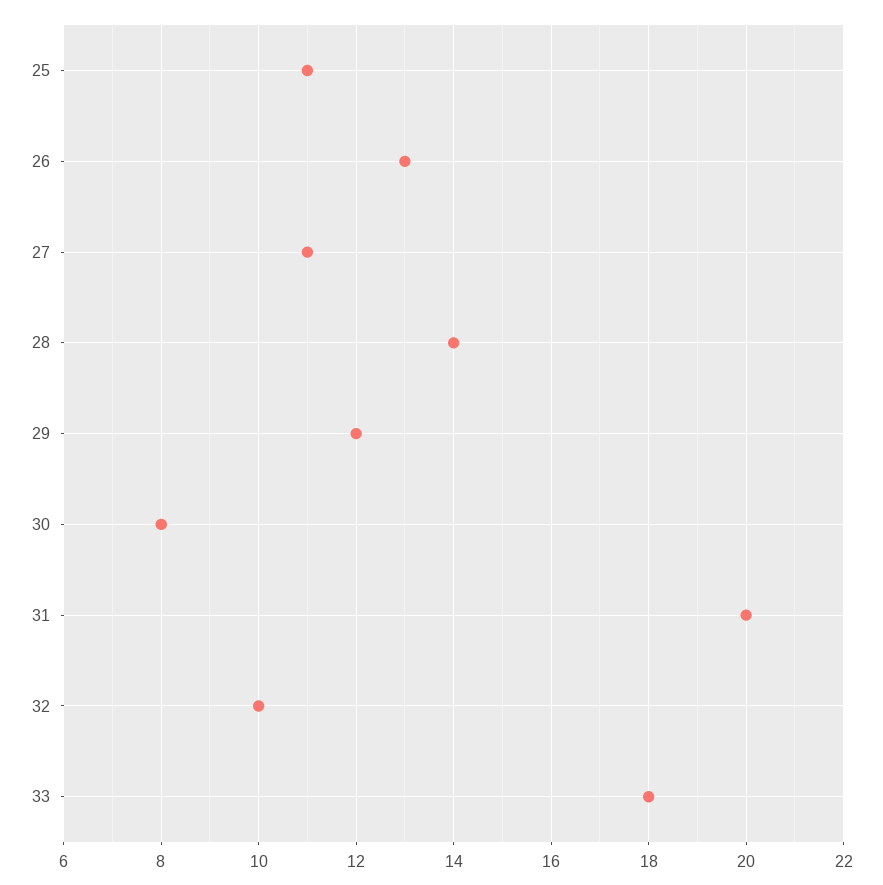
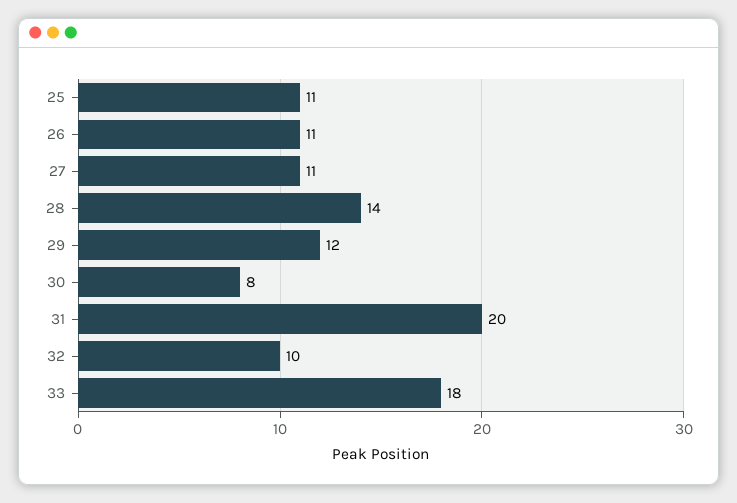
26: 13 -> 11

